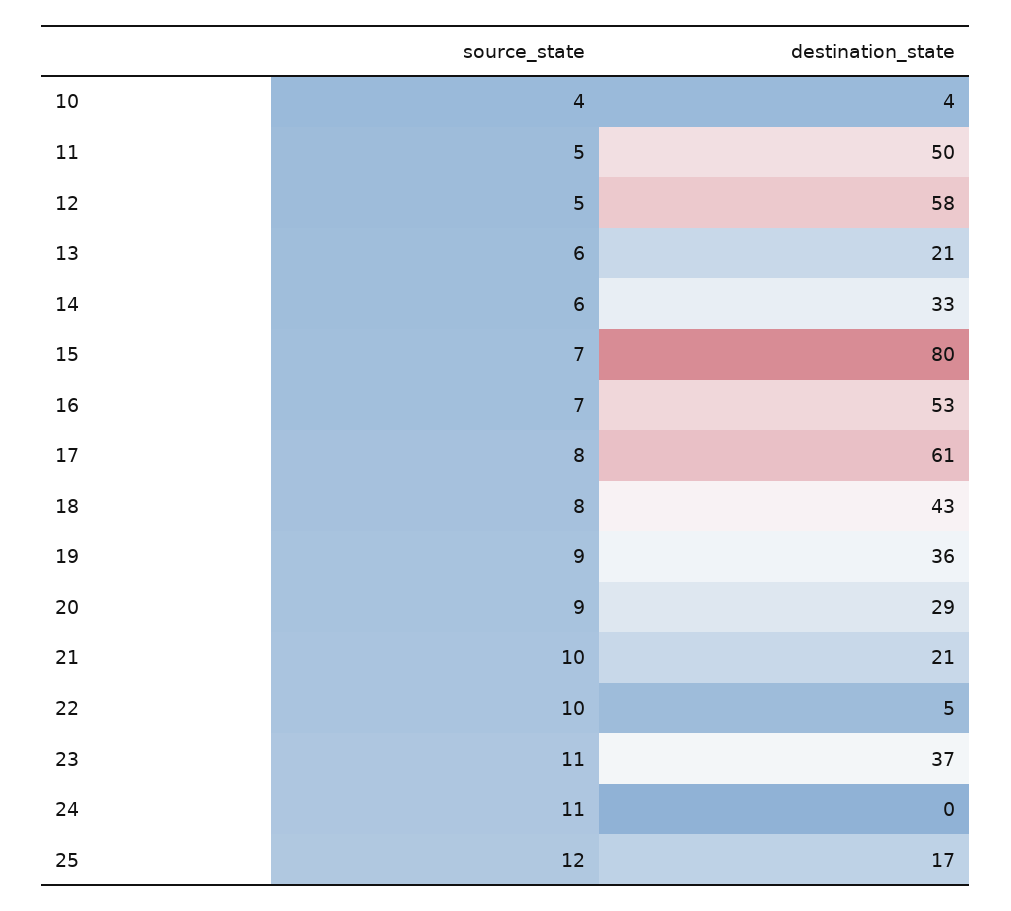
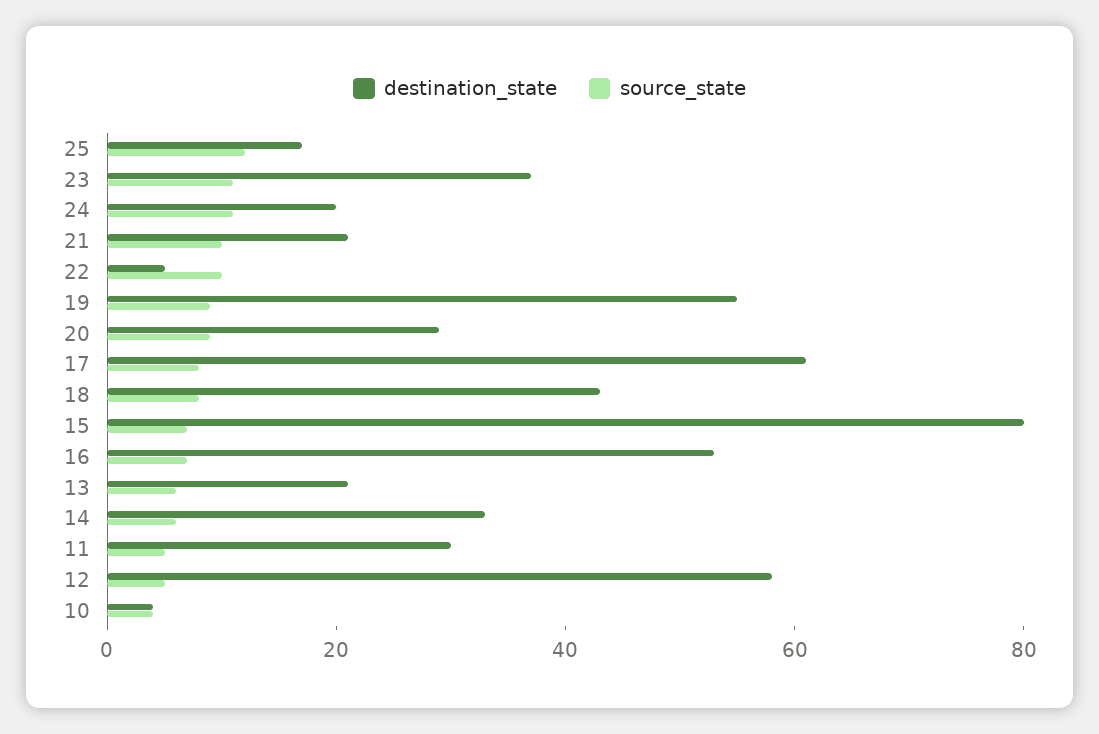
destination_state, 11: 50 -> 30
destination_state, 19: 36 -> 55
destination_state, 24: 0 -> 20

